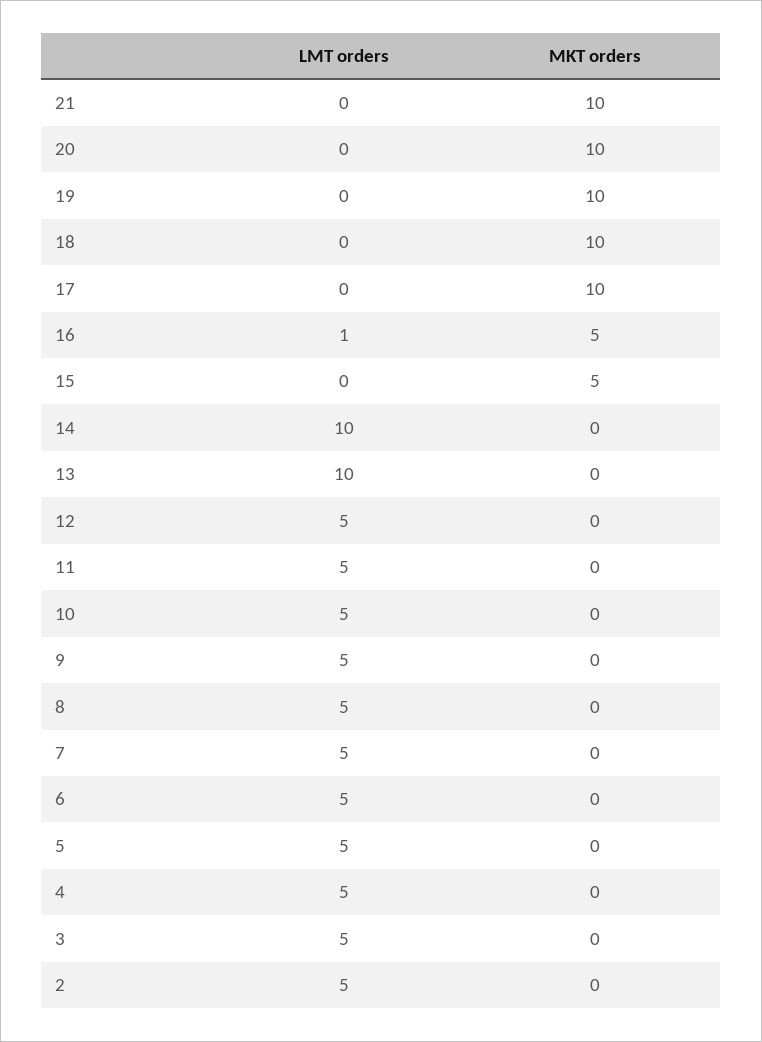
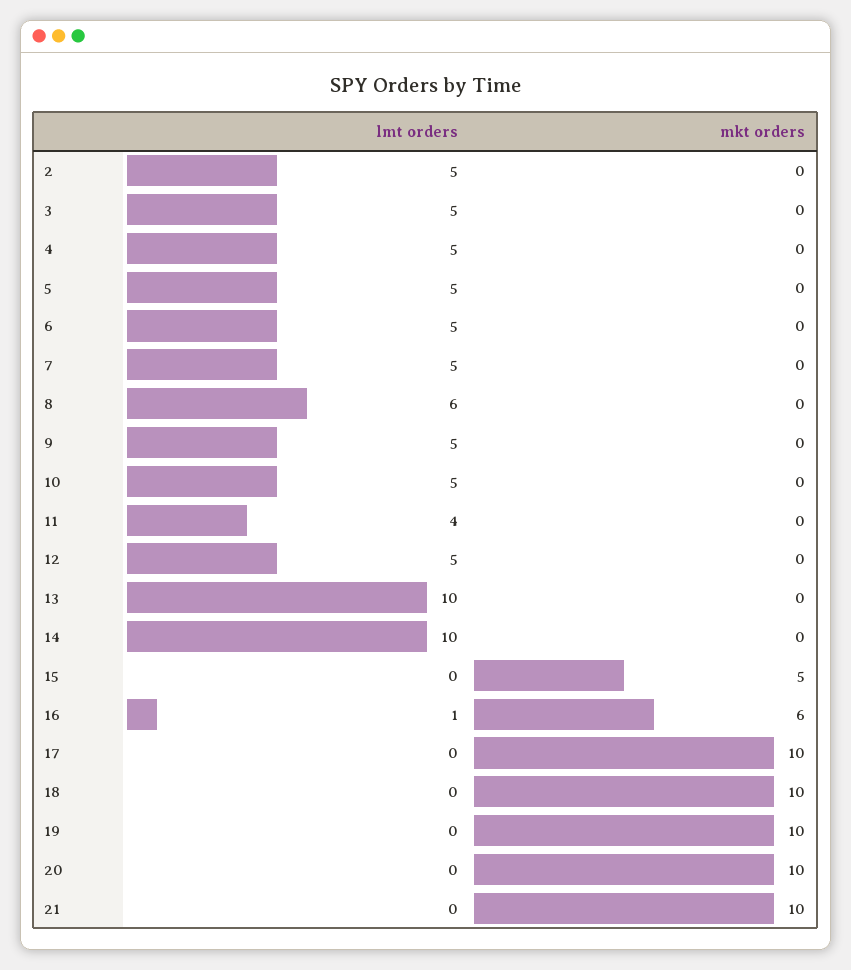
MKT orders, 16: 5 -> 6
LMT orders, 11: 5 -> 4
LMT orders, 8: 5 -> 6

